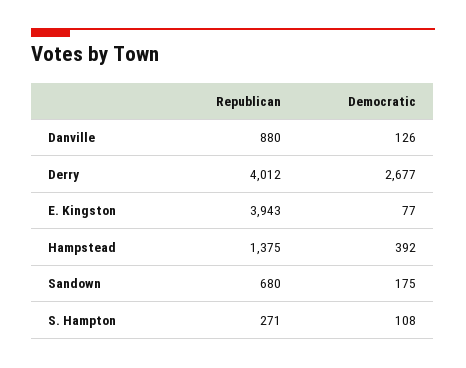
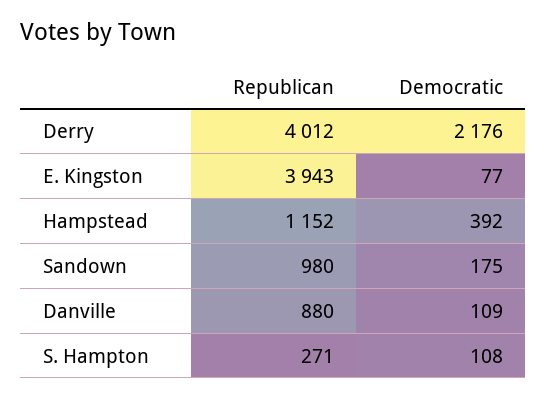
Democratic, Danville: 126 -> 109
Democratic, Derry: 2677 -> 2176
Republican, Hampstead: 1375 -> 1152
Republican, Sandown: 680 -> 980

